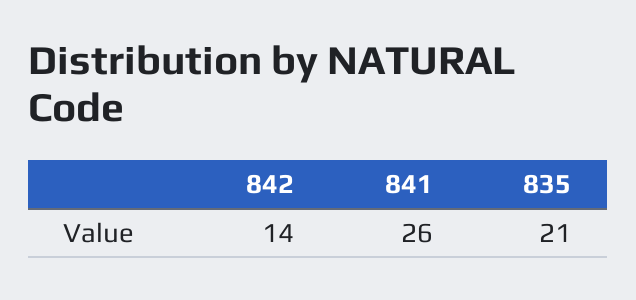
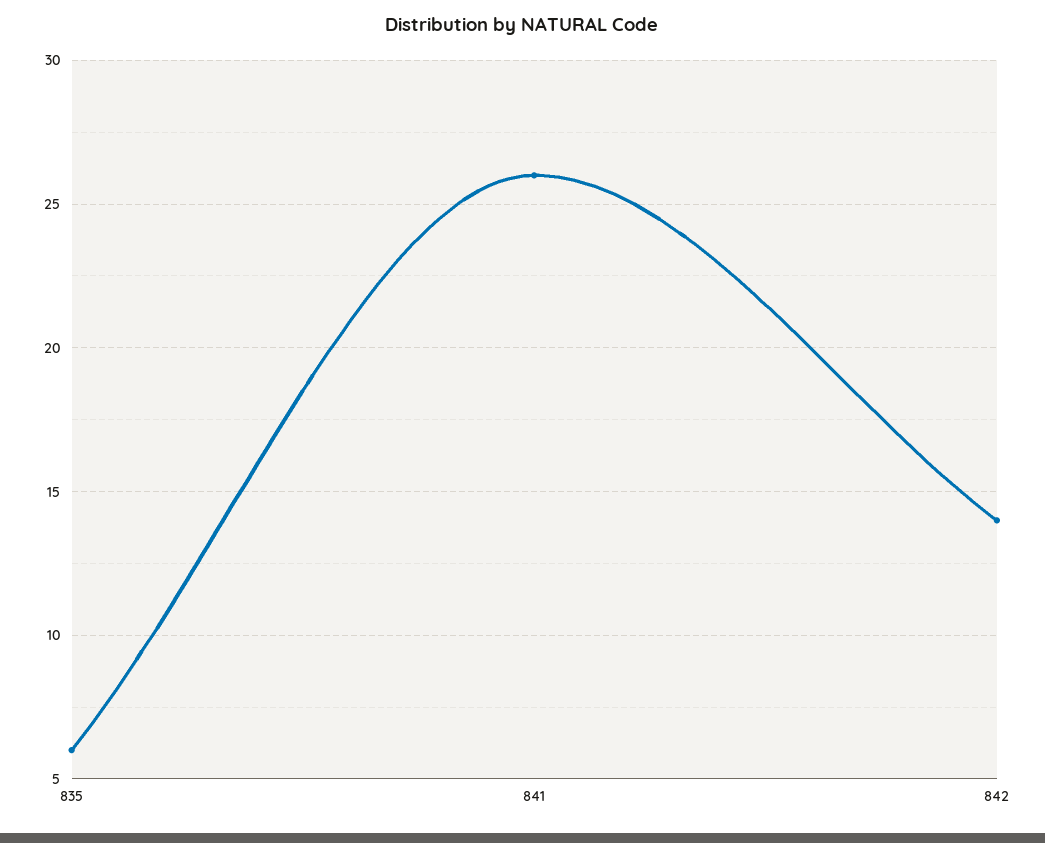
835: 21 -> 6

